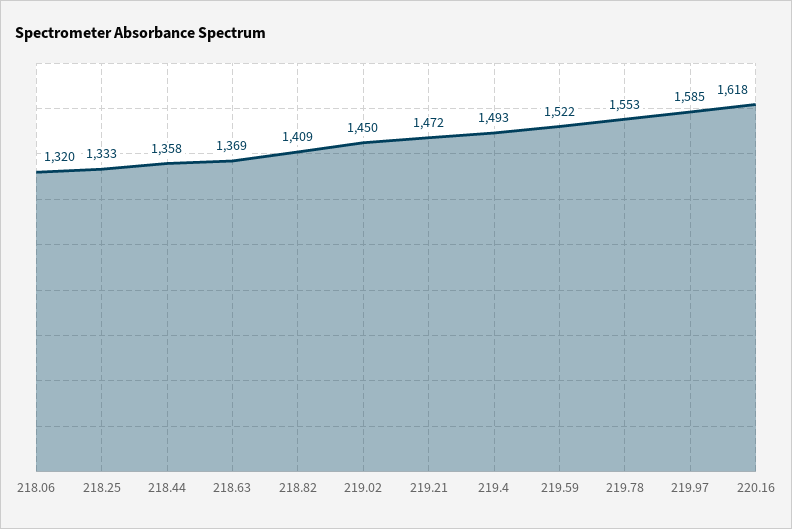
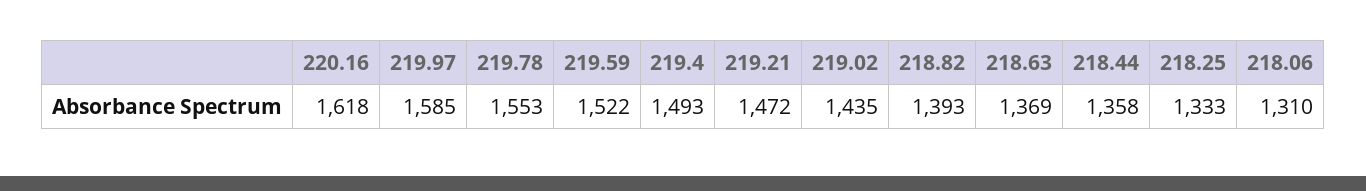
218.06: 1320 -> 1310
218.82: 1409 -> 1393
219.02: 1450 -> 1435

